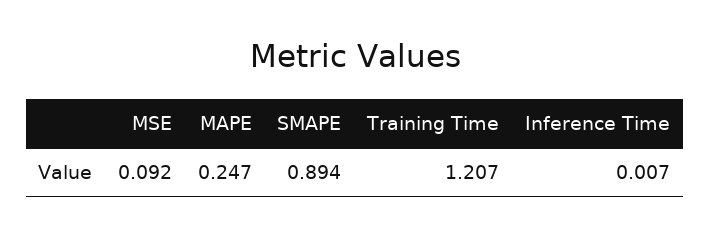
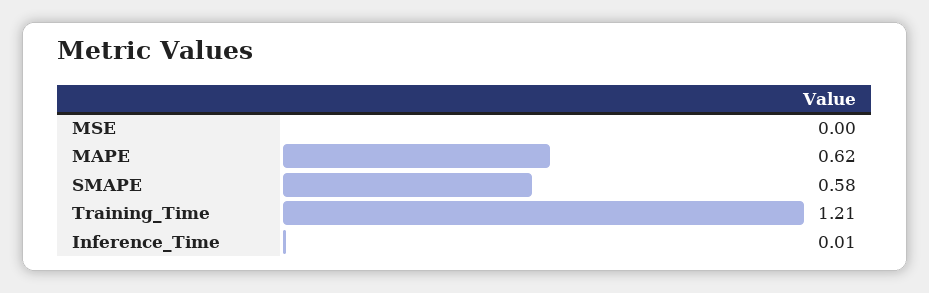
MSE: 0.092 -> 0
MAPE: 0.247 -> 0.62
SMAPE: 0.894 -> 0.58

